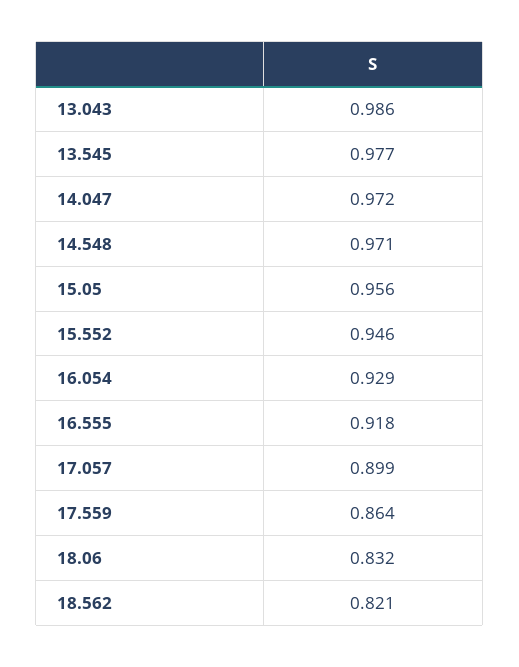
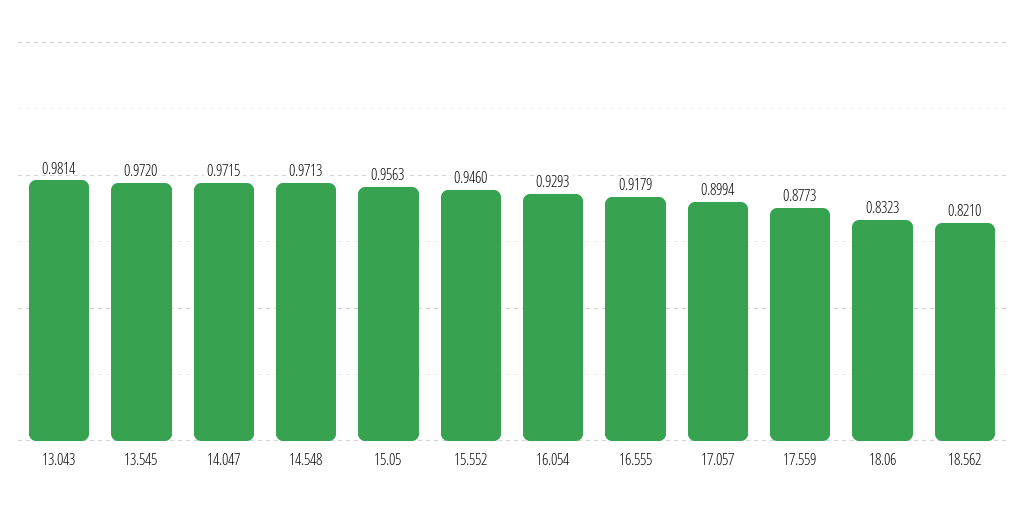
13.043: 0.986 -> 0.9814
13.545: 0.977 -> 0.972
17.559: 0.864 -> 0.8773

